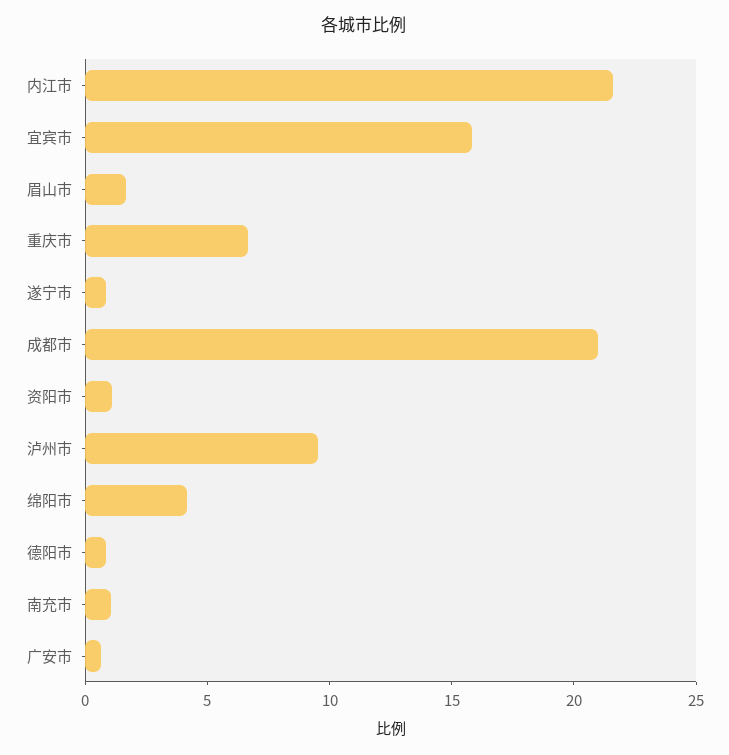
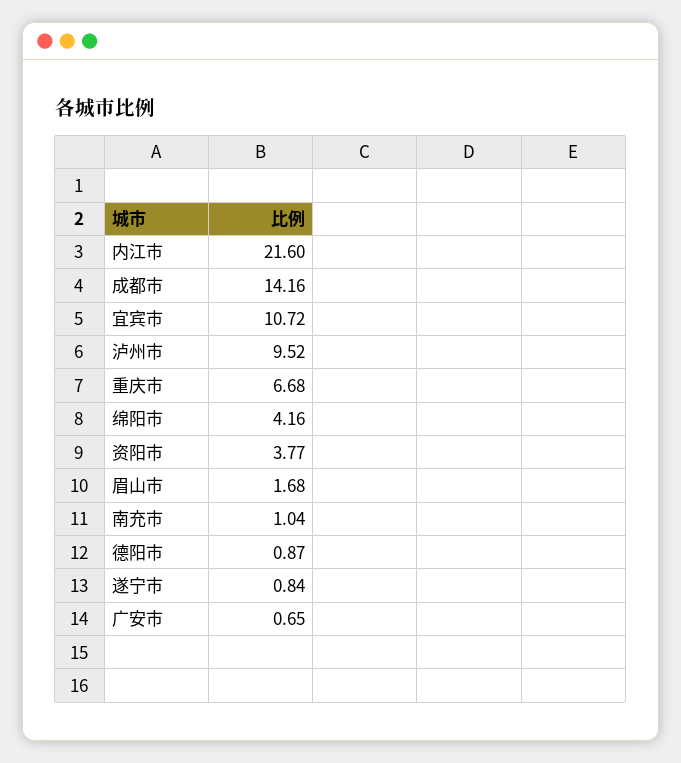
宜宾市: 16 -> 10.72
成都市: 21 -> 14.16
资阳市: 1 -> 3.77

